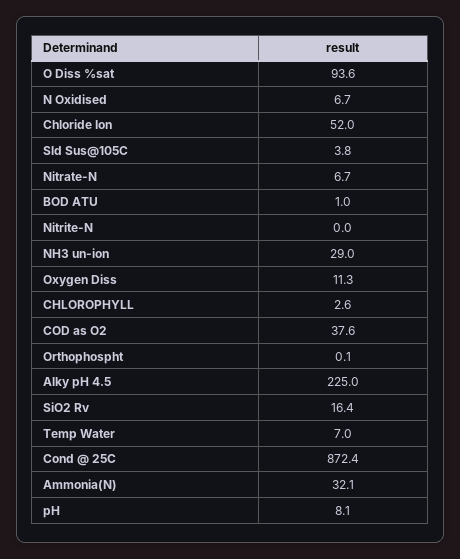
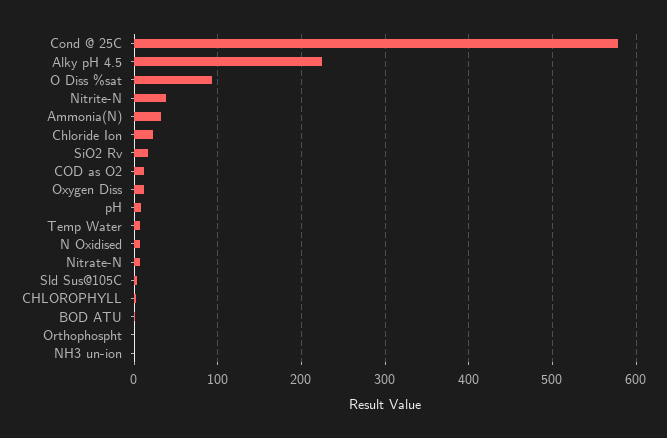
Chloride Ion: 52 -> 20
Nitrite-N: 0 -> 40
NH3 un-ion: 29 -> 0
COD as O2: 37.6 -> 10
Cond @ 25C: 872.4 -> 580

